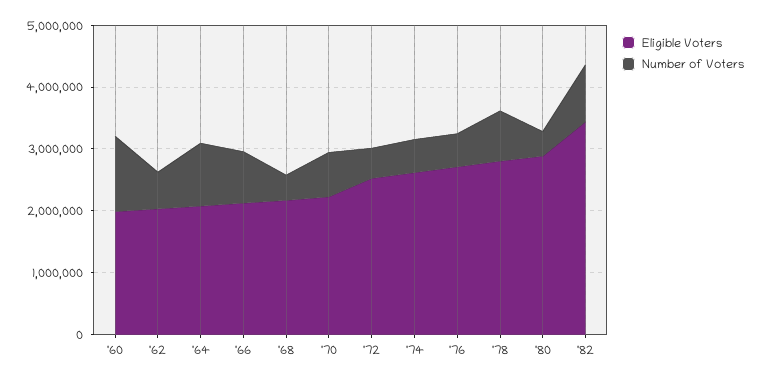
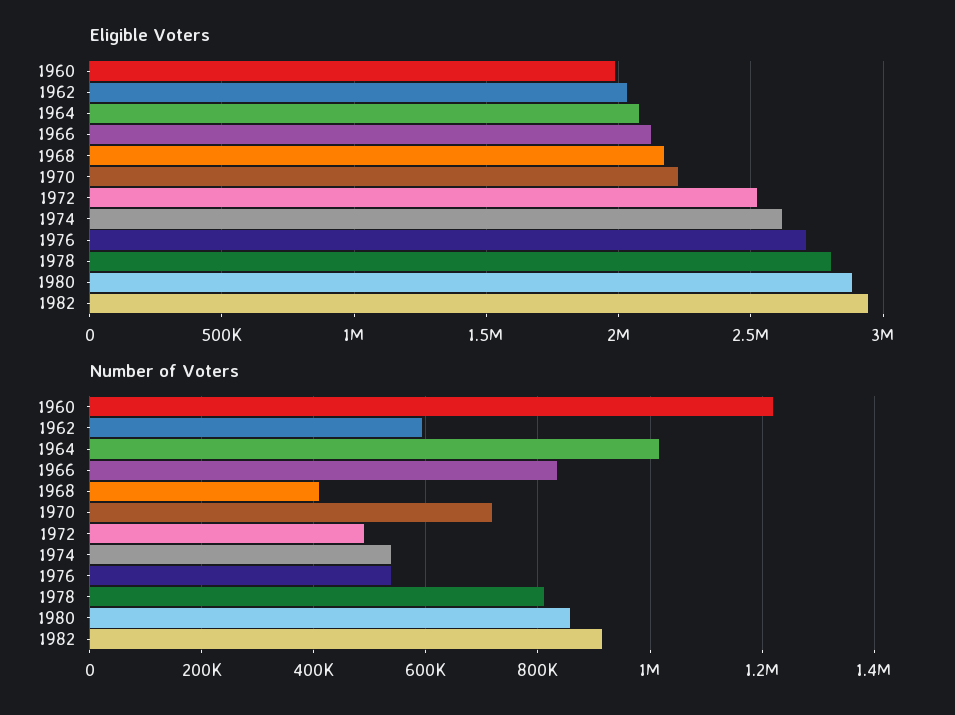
Number of Voters, '80: 400000 -> 860000
Eligible Voters, '82: 3400000 -> 2950000

